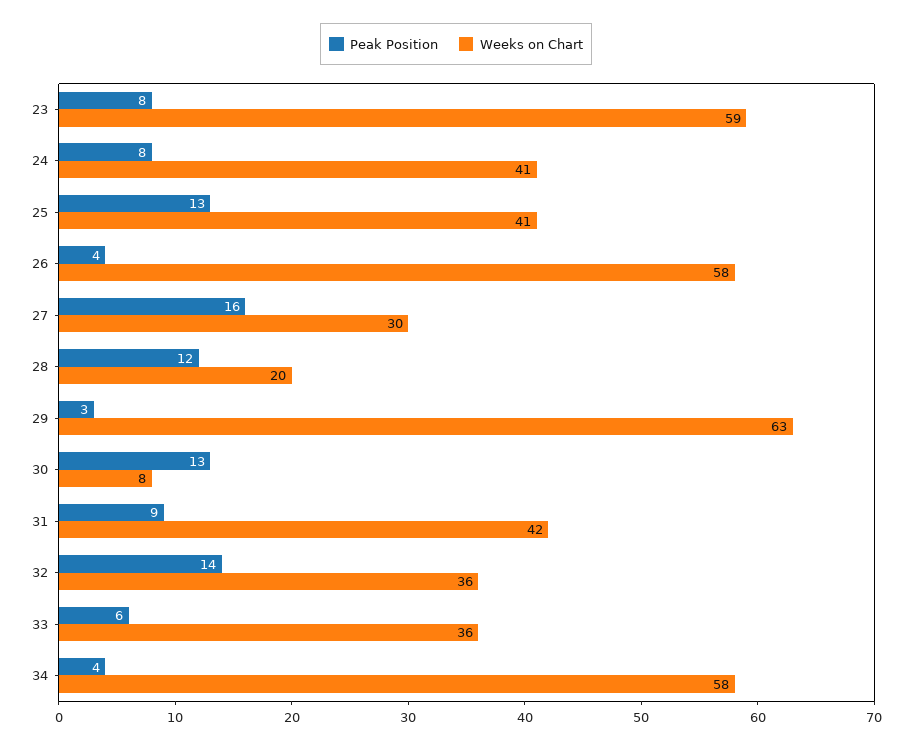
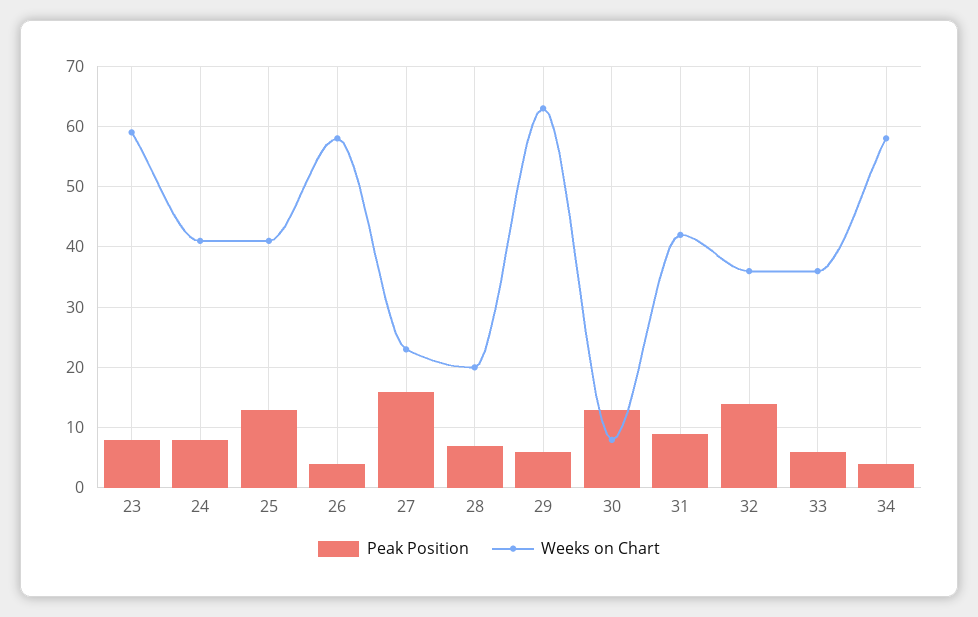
Weeks on Chart, 27: 30 -> 23
Peak Position, 28: 12 -> 7
Peak Position, 29: 3 -> 6

